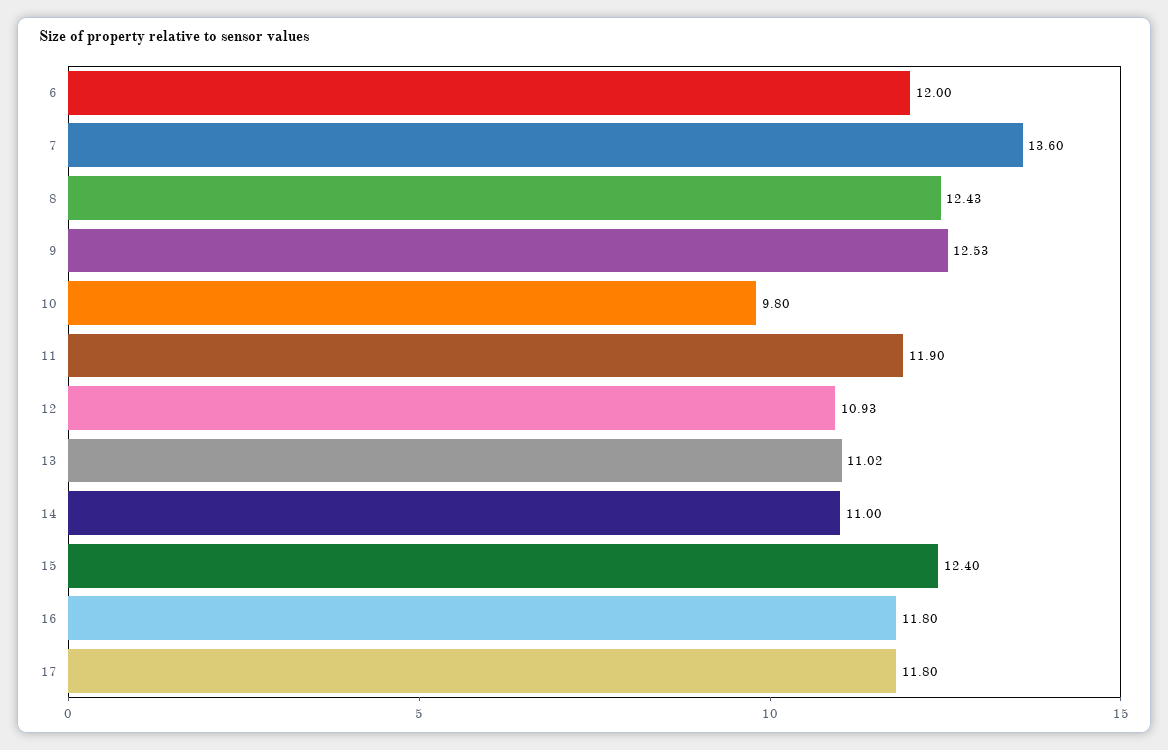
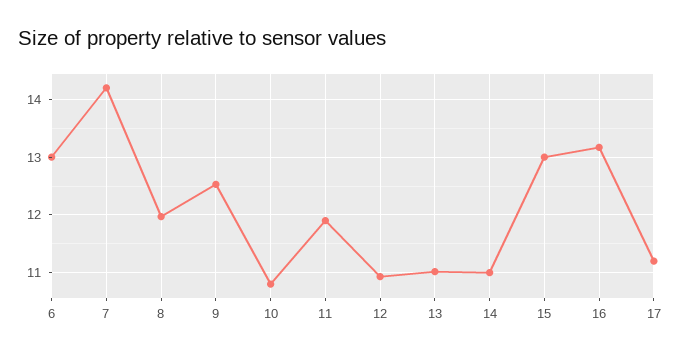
6: 12 -> 13
7: 13.6 -> 14.2
8: 12.43 -> 12
10: 9.8 -> 10.8
15: 12.4 -> 13
16: 11.8 -> 13.2
17: 11.8 -> 11.2

